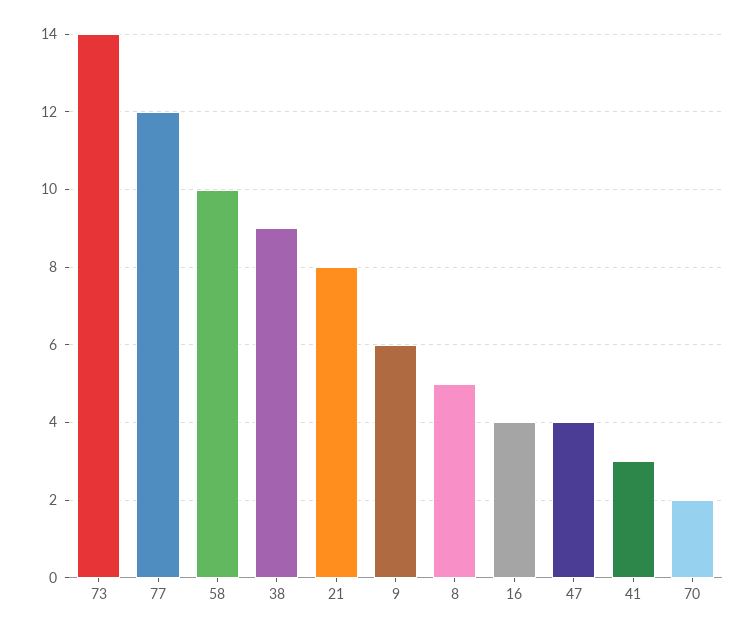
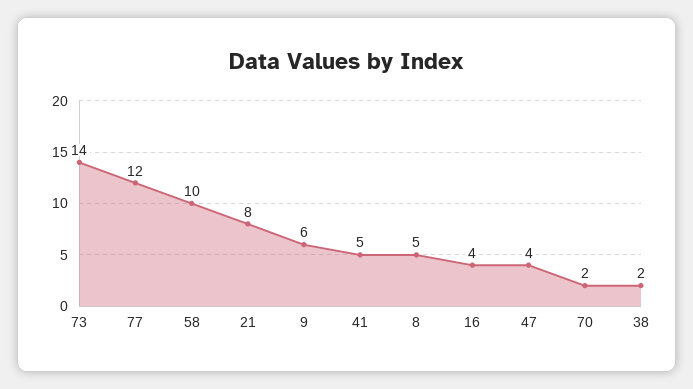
38: 9 -> 2
41: 3 -> 5

